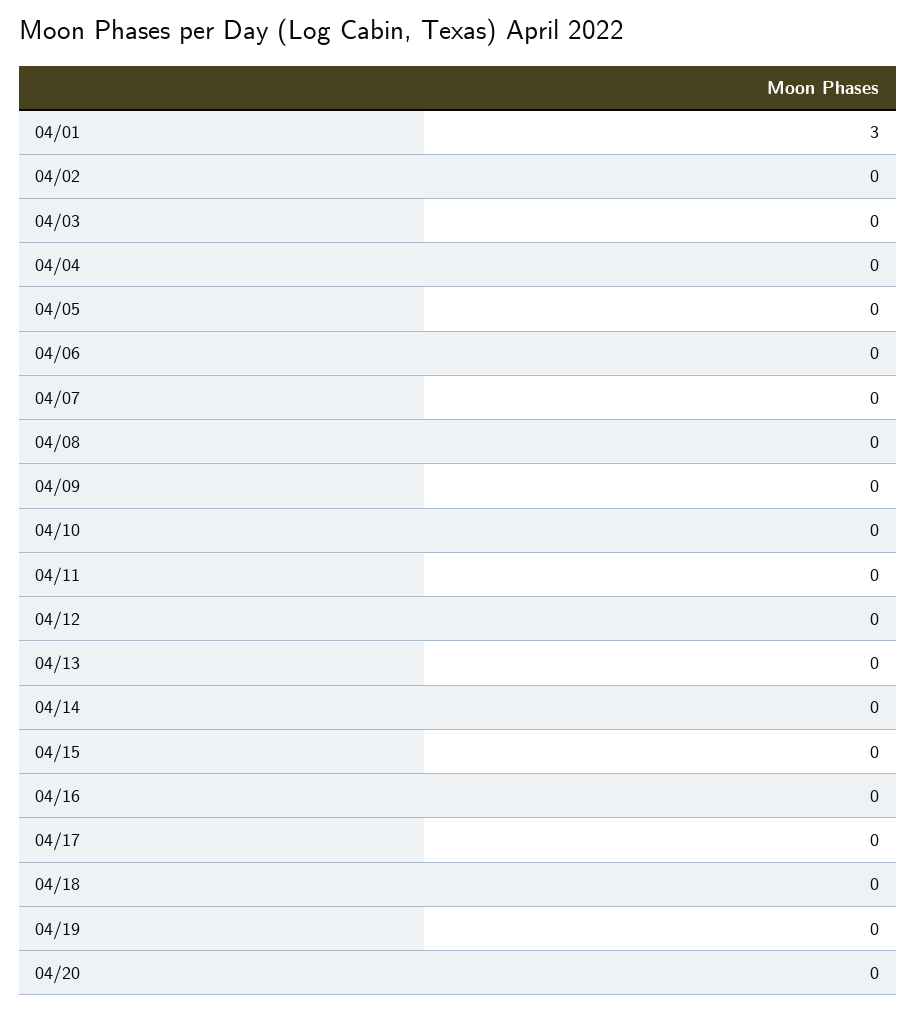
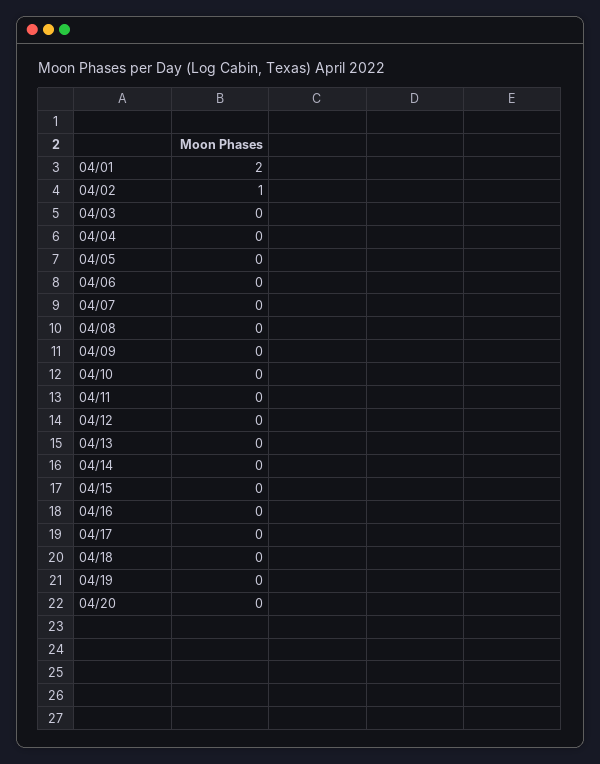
04/01: 3 -> 2
04/02: 0 -> 1

